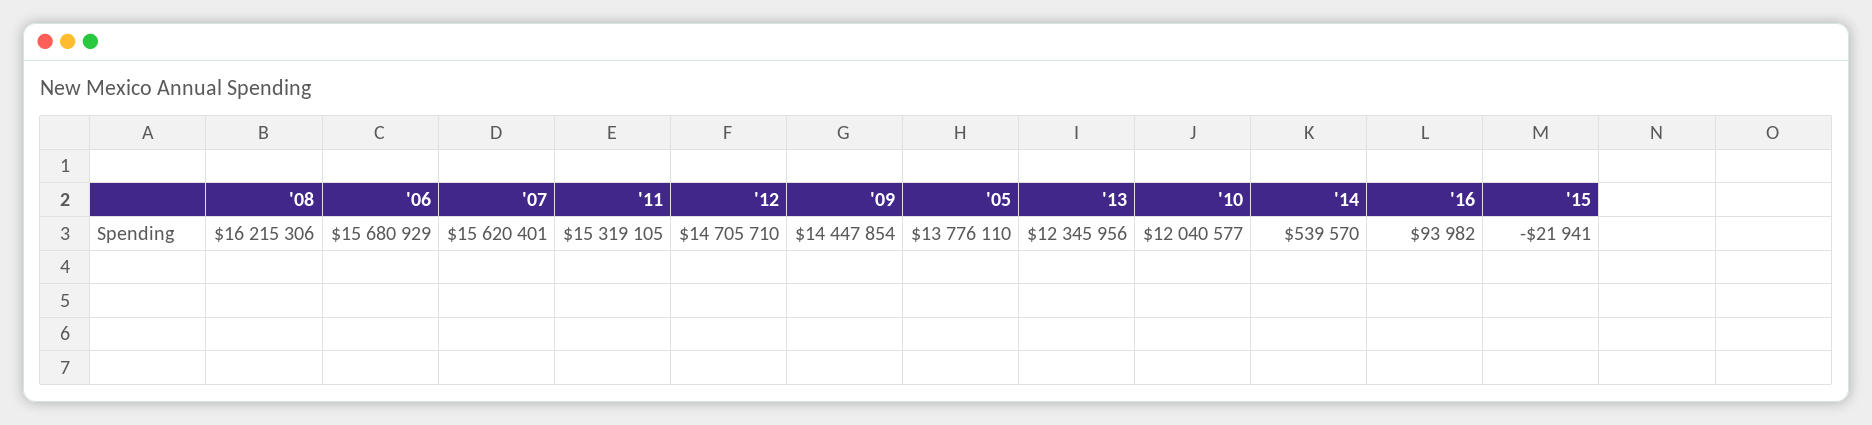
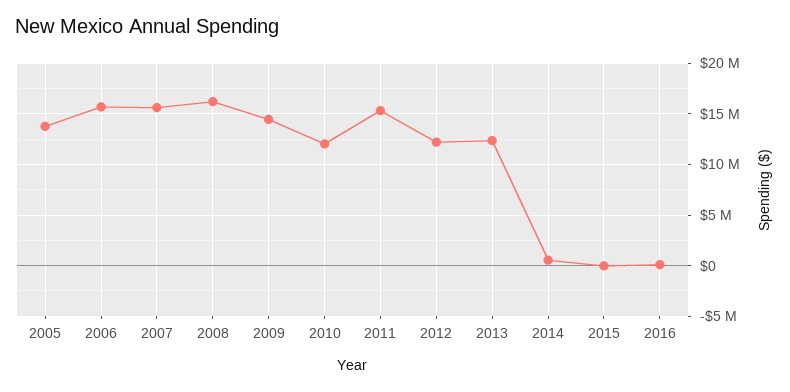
'12: 14705710 -> 12000000

